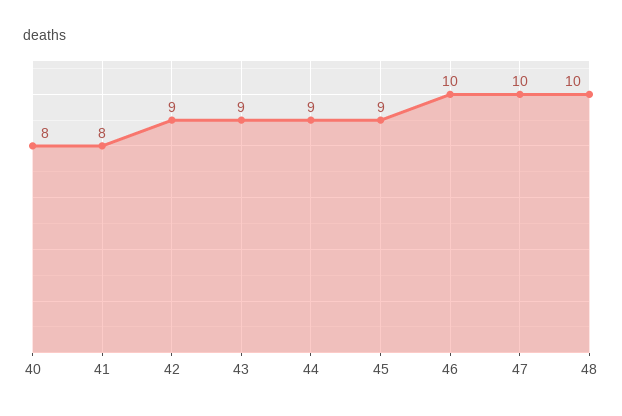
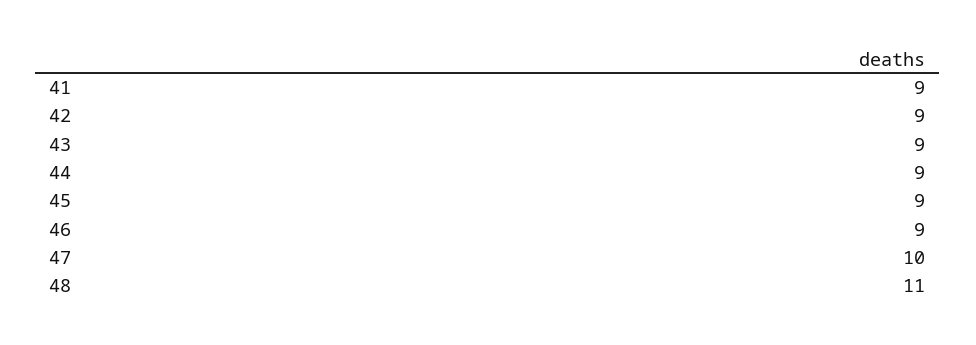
40: 8 -> none
41: 8 -> 9
46: 10 -> 9
48: 10 -> 11

